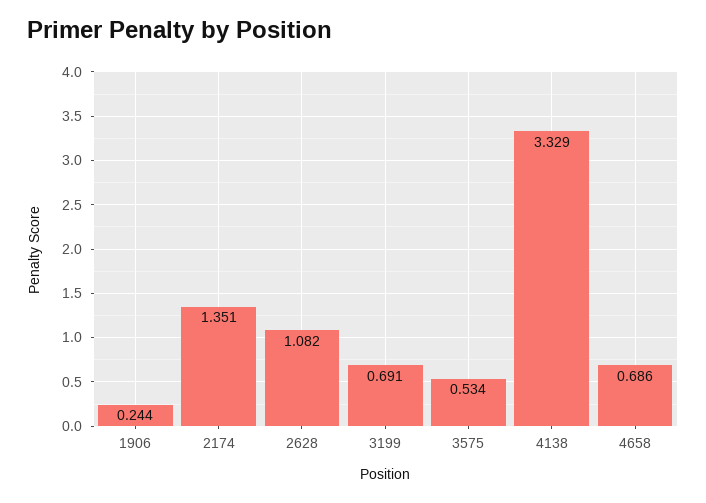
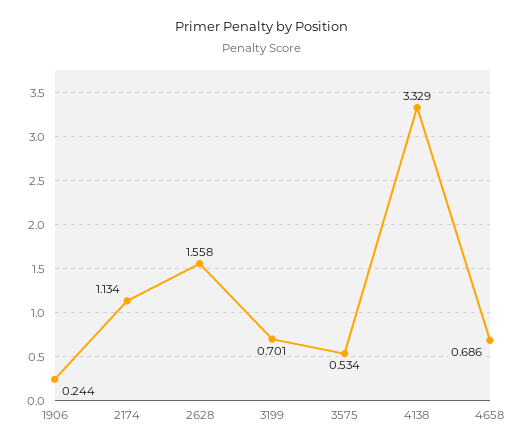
2174: 1.351 -> 1.134
2628: 1.082 -> 1.558
3199: 0.691 -> 0.701

